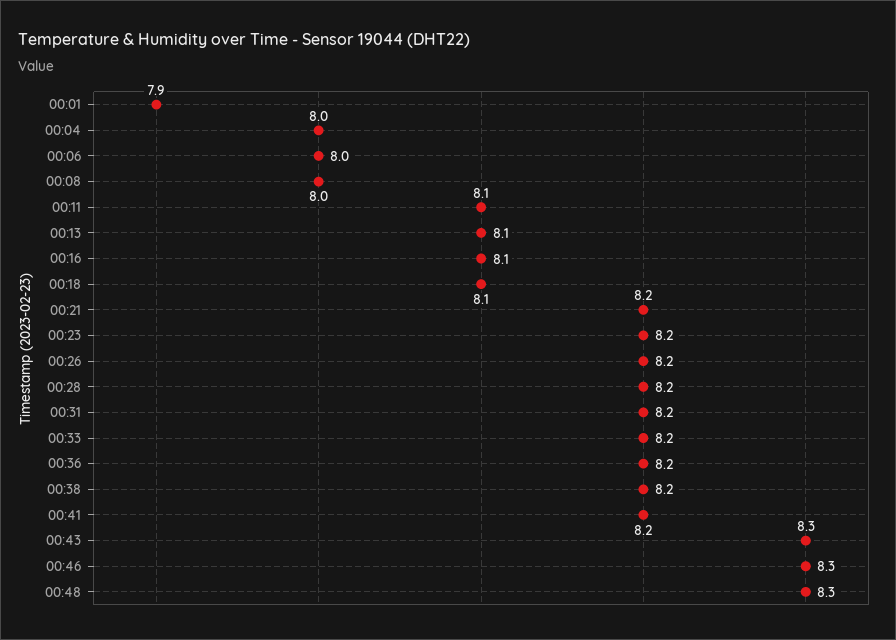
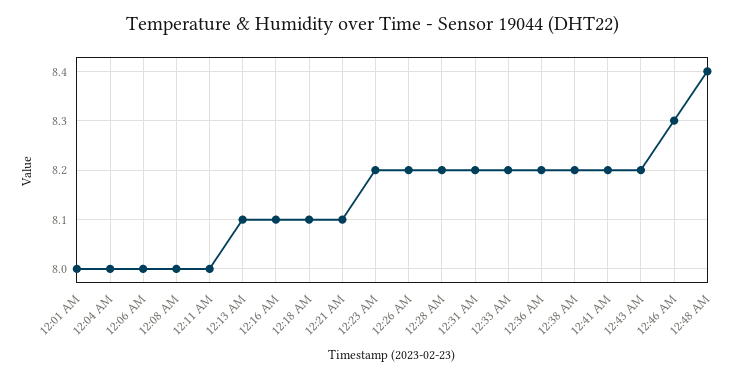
00:01: 7.9 -> 8
00:11: 8.1 -> 8
00:21: 8.2 -> 8.1
00:43: 8.3 -> 8.2
00:48: 8.3 -> 8.4

